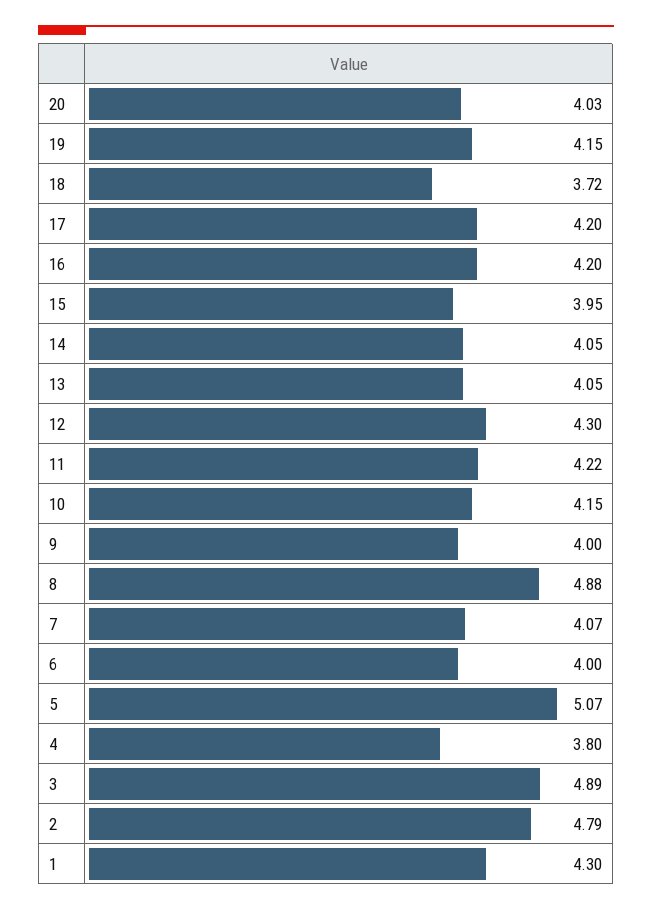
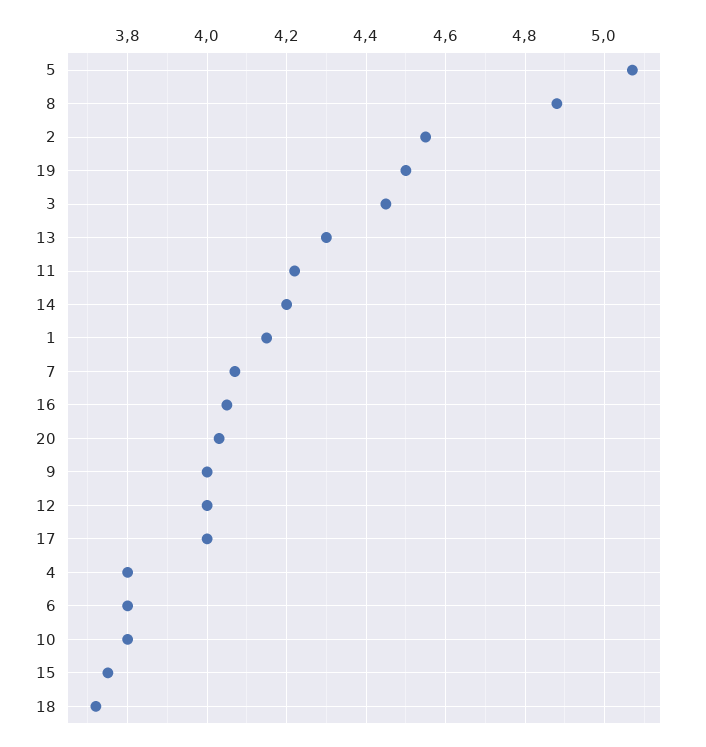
19: 4.15 -> 4.5
17: 4.2 -> 4
16: 4.2 -> 4.05
15: 3.95 -> 3.75
14: 4.05 -> 4.2
13: 4.05 -> 4.3
12: 4.3 -> 4
10: 4.15 -> 3.8
6: 4 -> 3.8
3: 4.89 -> 4.45
2: 4.79 -> 4.55
1: 4.3 -> 4.15

